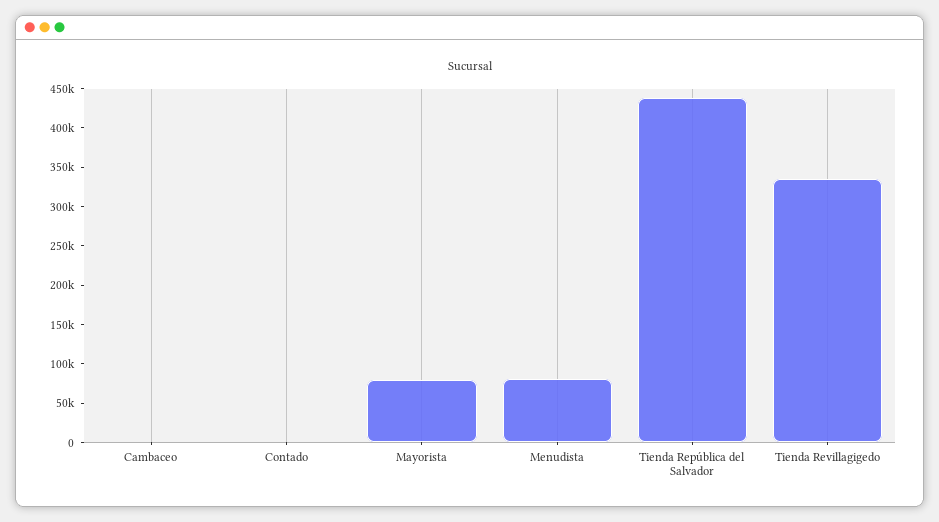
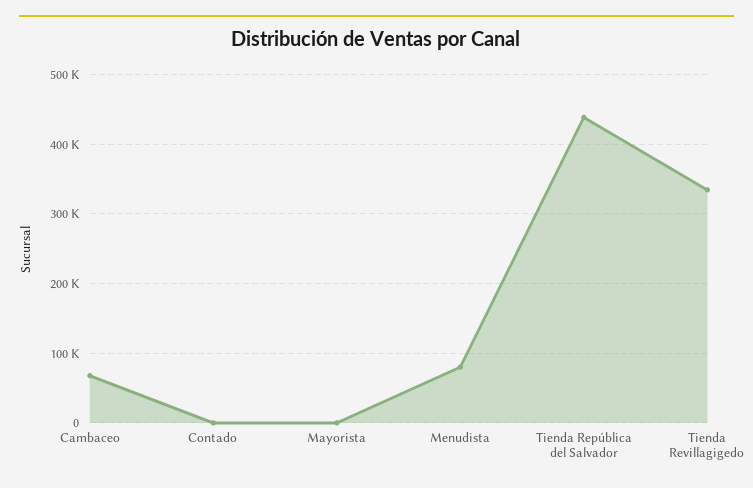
Cambaceo: 0 -> 70000
Mayorista: 75000 -> 0

